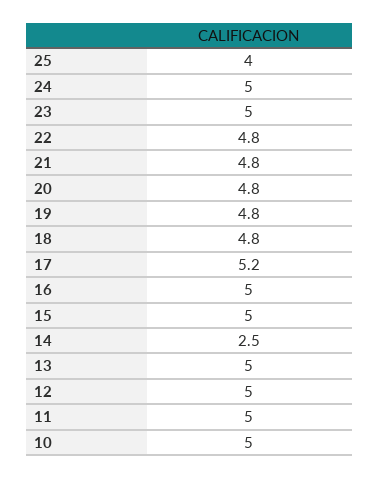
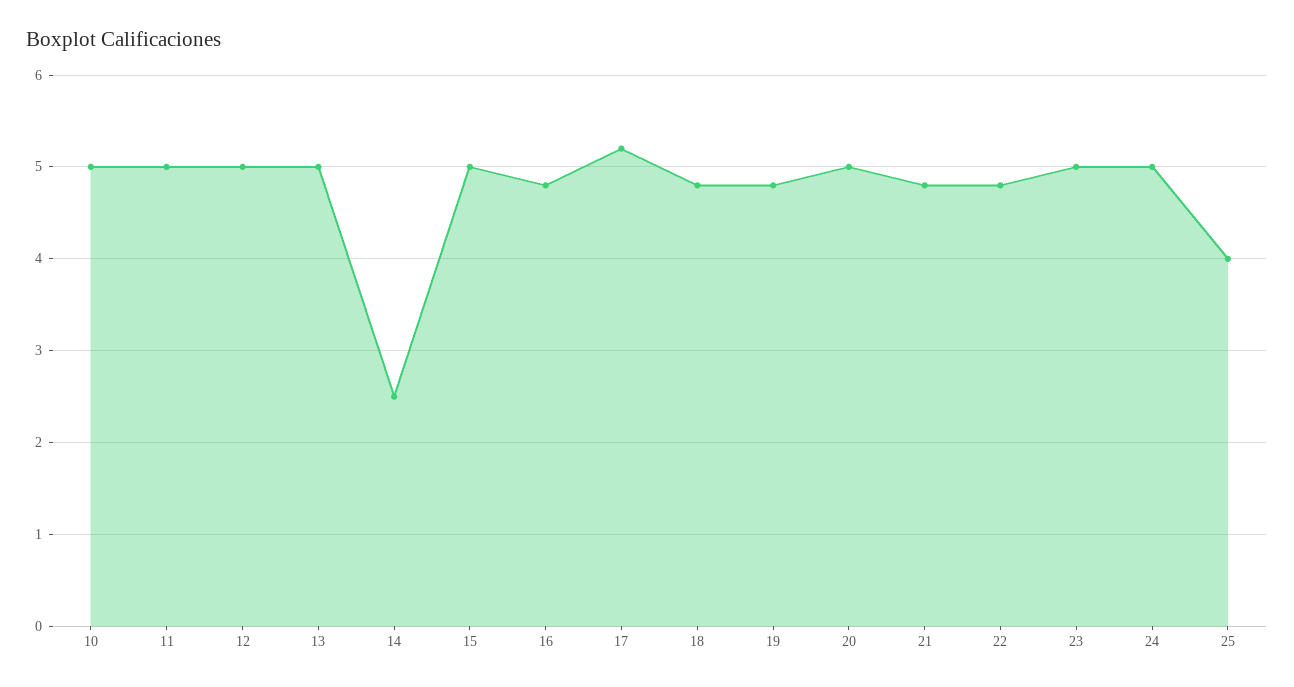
20: 4.8 -> 5
16: 5 -> 4.8

